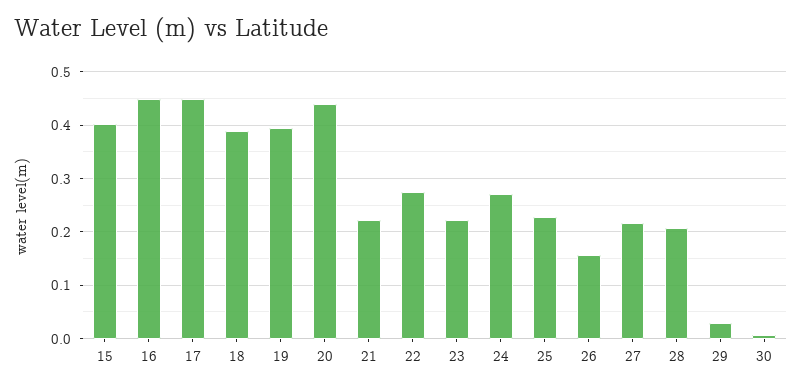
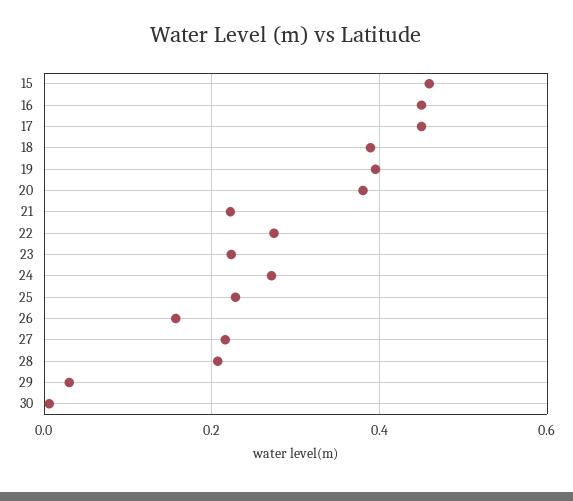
15: 0.4 -> 0.46
20: 0.44 -> 0.38

